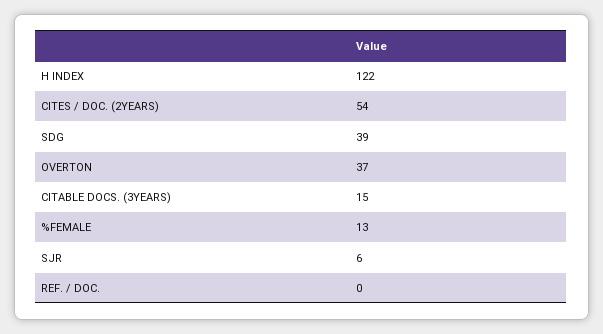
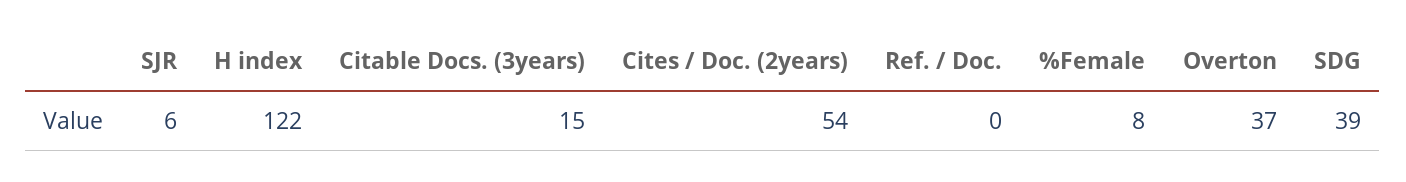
%FEMALE: 13 -> 8

